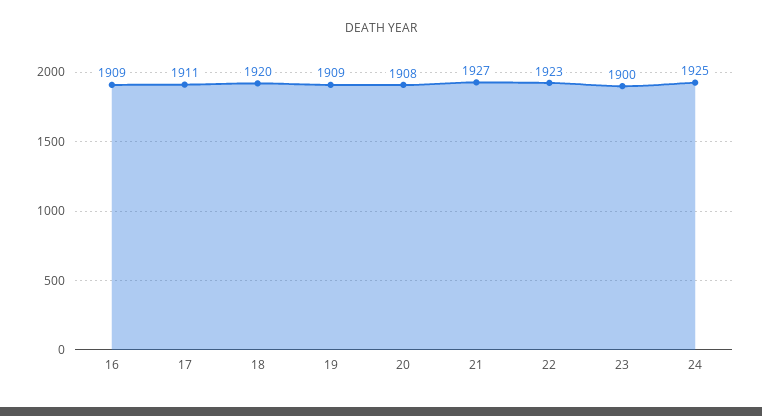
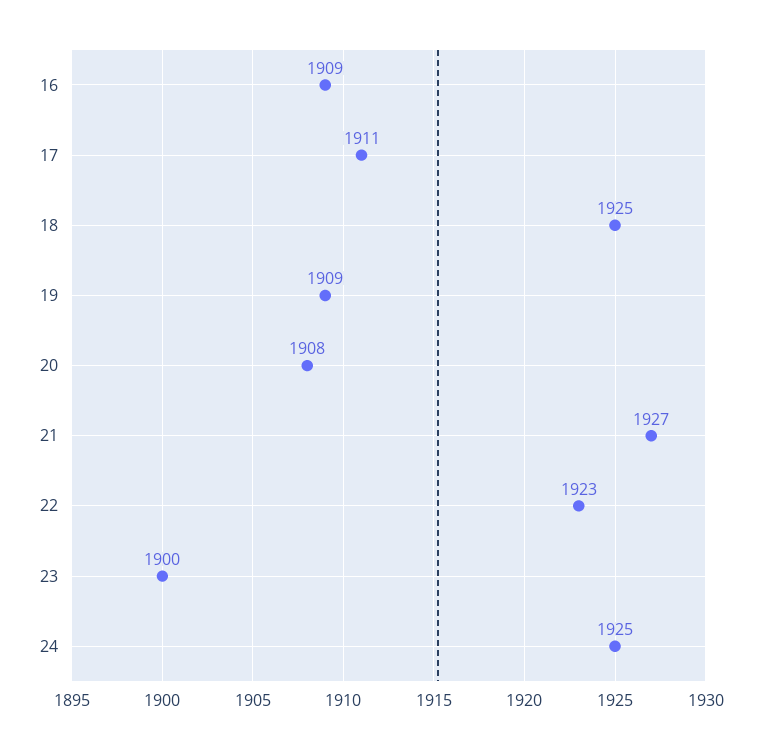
18: 1920 -> 1925

